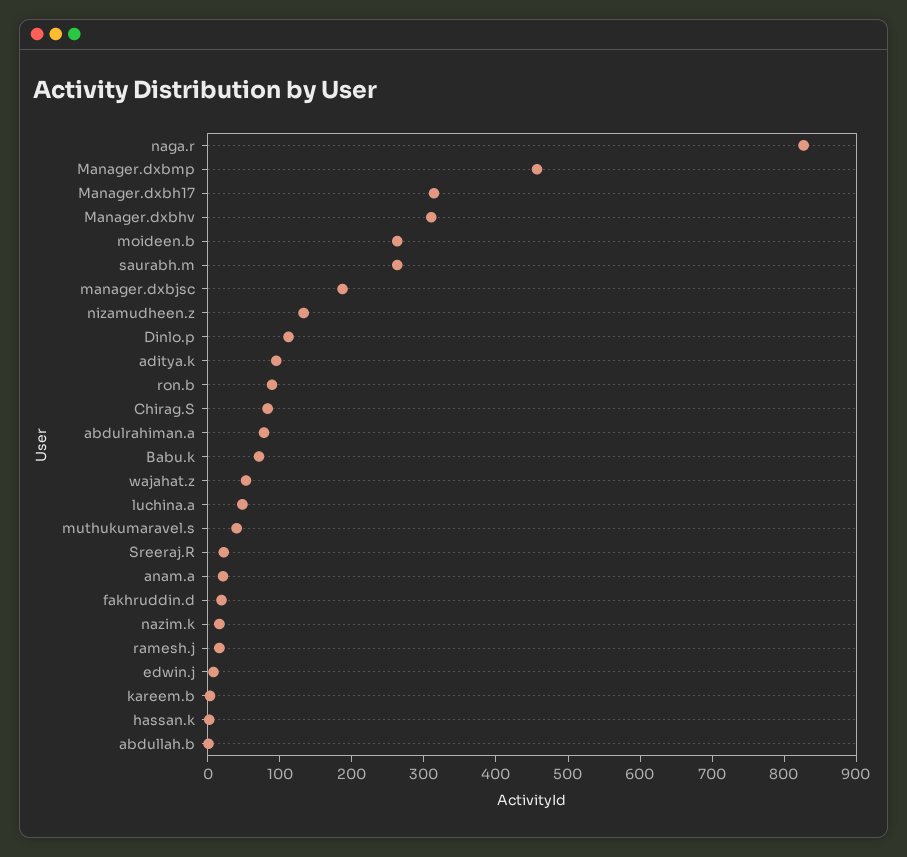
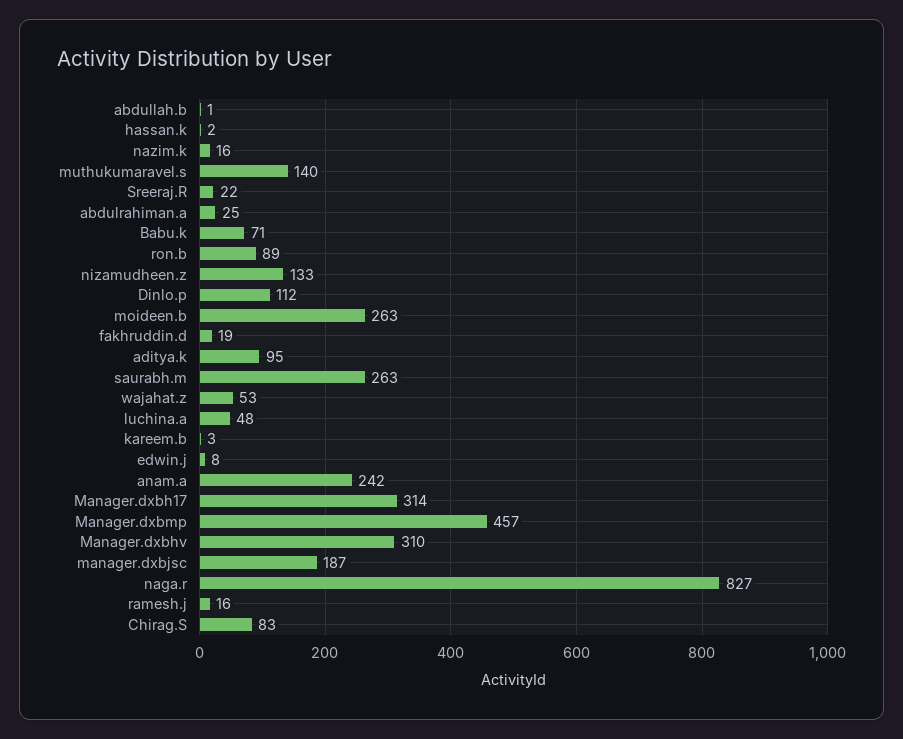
abdulrahiman.a: 80 -> 25
muthukumaravel.s: 40 -> 140
anam.a: 20 -> 242

